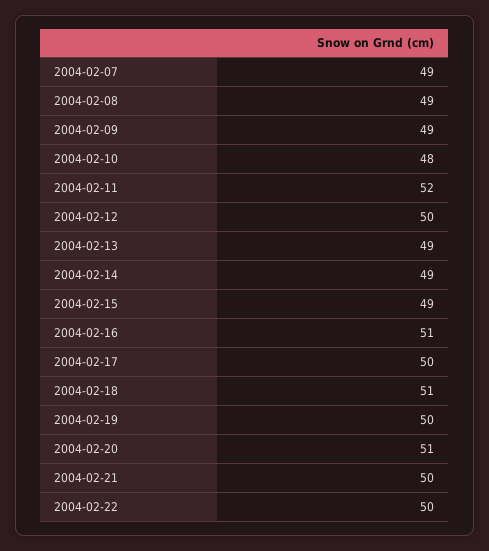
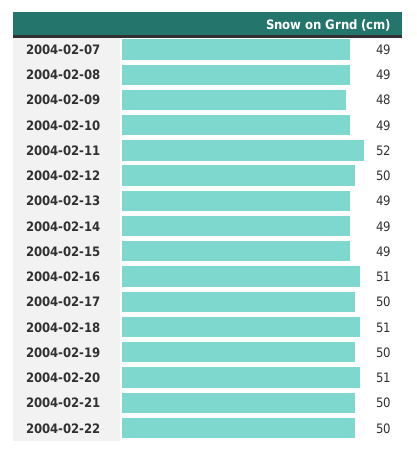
2004-02-09: 49 -> 48
2004-02-10: 48 -> 49

